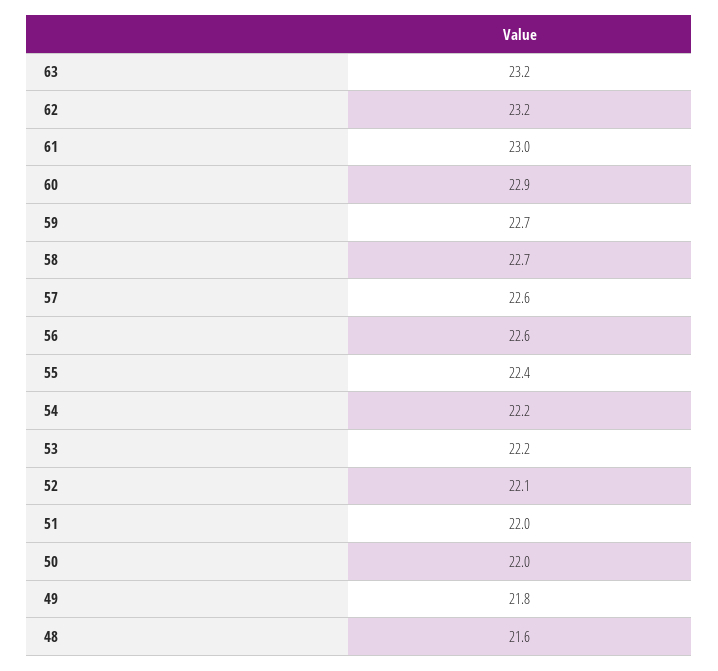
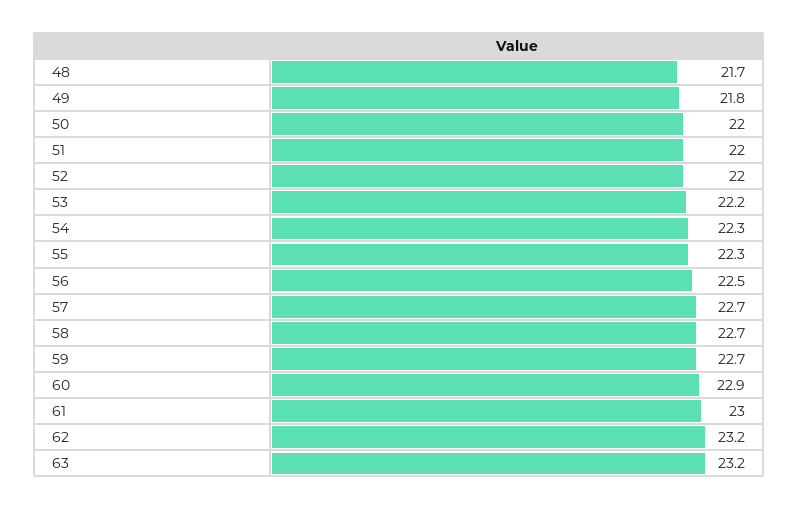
57: 22.6 -> 22.7
56: 22.6 -> 22.5
55: 22.4 -> 22.3
54: 22.2 -> 22.3
52: 22.1 -> 22
48: 21.6 -> 21.7

